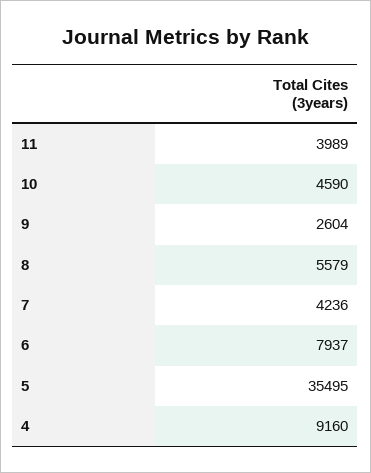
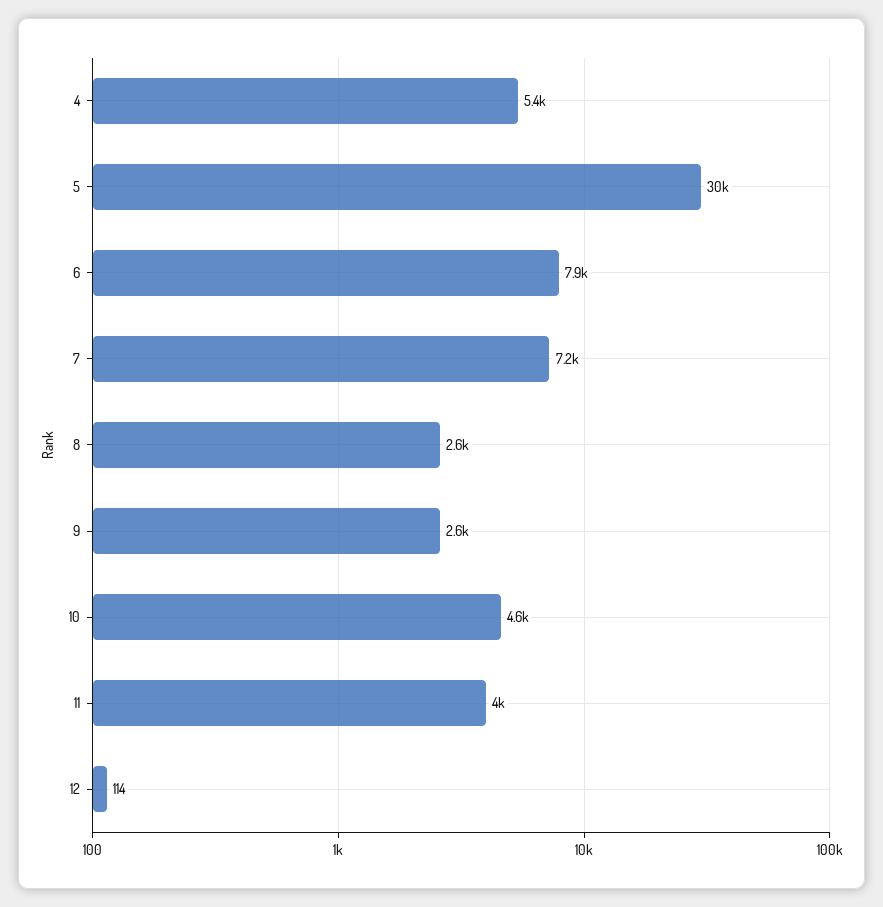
8: 5579 -> 2600
7: 4236 -> 7200
5: 35495 -> 30000
4: 9160 -> 5400
12: none -> 114

